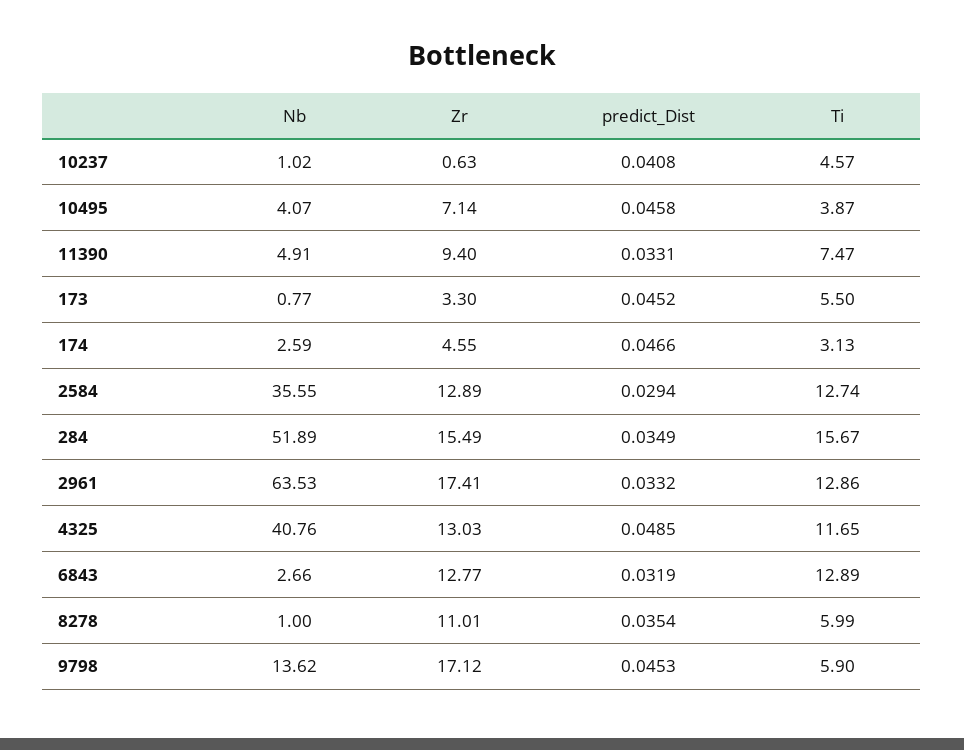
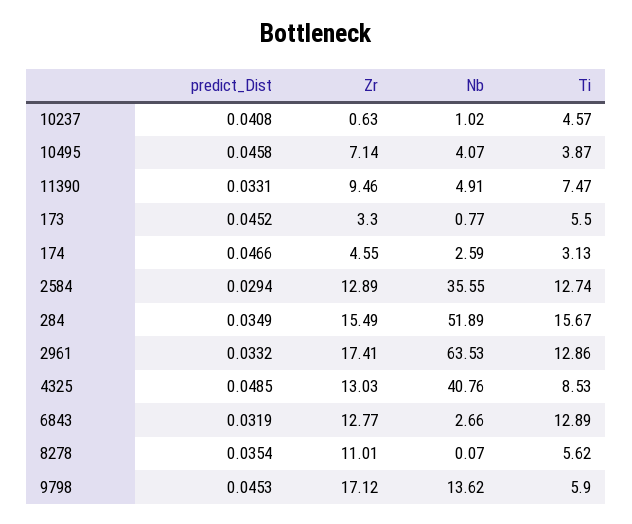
Zr, 11390: 9.4 -> 9.46
Ti, 4325: 11.65 -> 8.53
Nb, 8278: 1 -> 0.07
Ti, 8278: 5.99 -> 5.62

